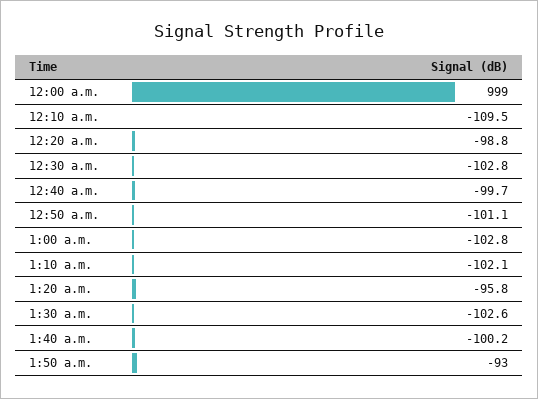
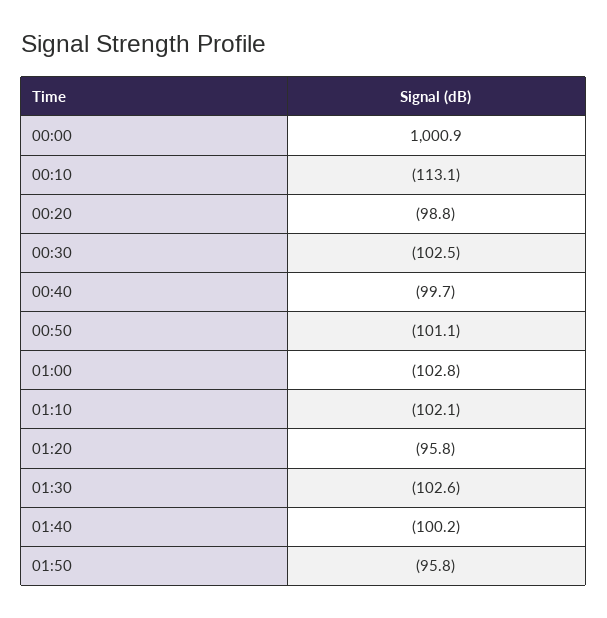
12:00 a.m.: 999 -> 1000.9
12:10 a.m.: -109.5 -> -113.1
12:30 a.m.: -102.8 -> -102.5
1:50 a.m.: -93 -> -95.8

